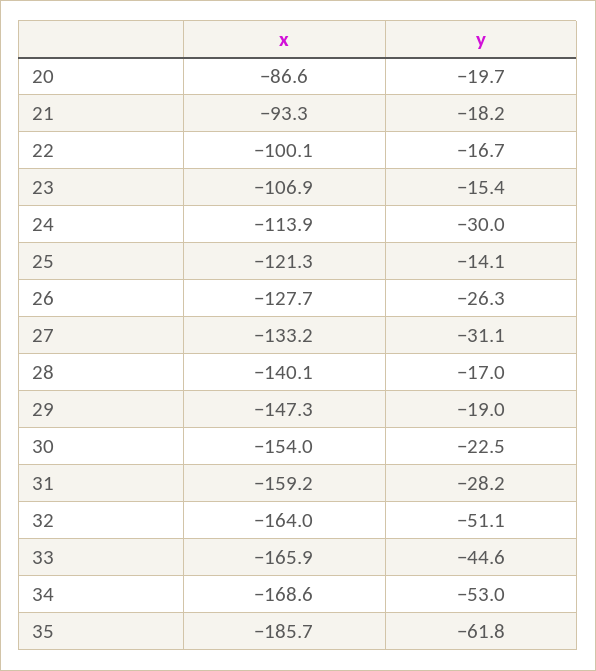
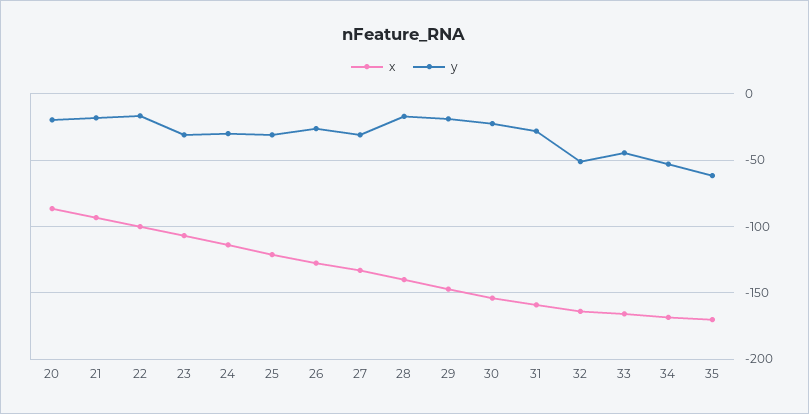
y, 23: -15.4 -> -30
y, 25: -14.1 -> -30
x, 35: -185.7 -> -170

